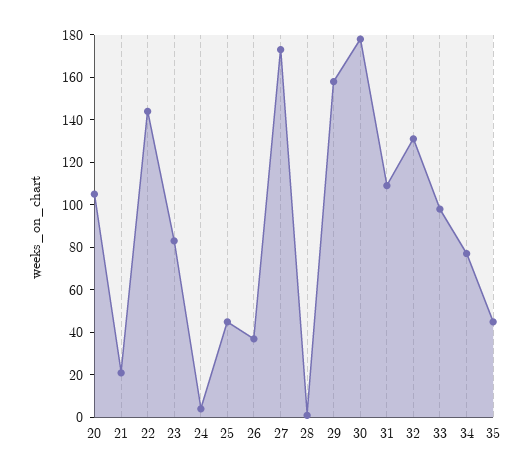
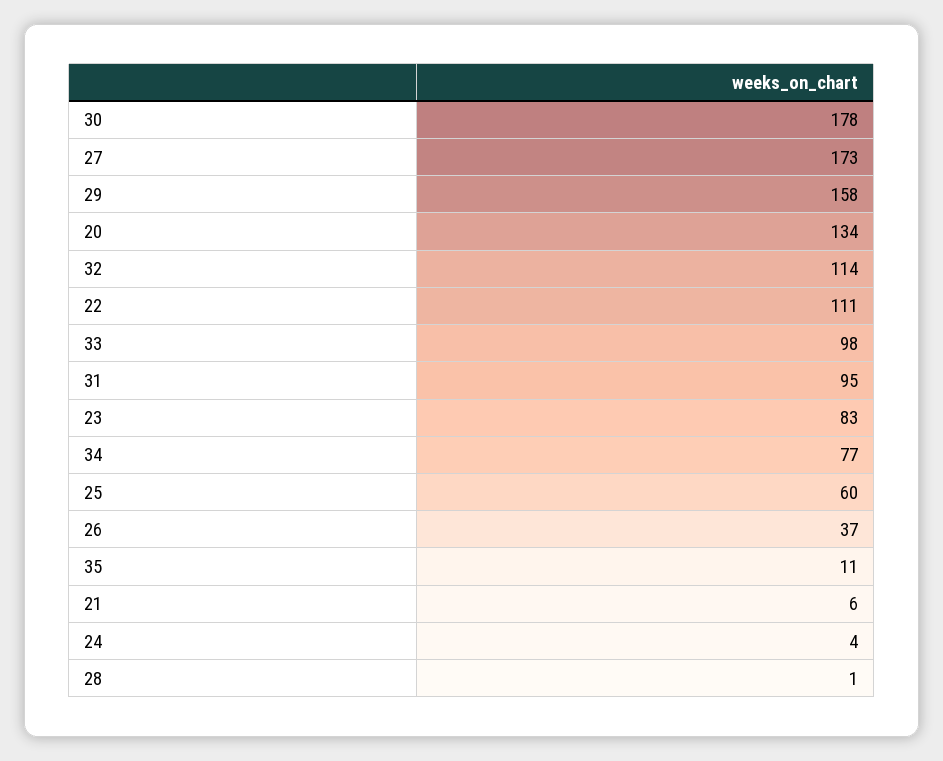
20: 105 -> 134
21: 20 -> 6
22: 145 -> 111
25: 45 -> 60
31: 110 -> 95
32: 130 -> 114
35: 45 -> 11

